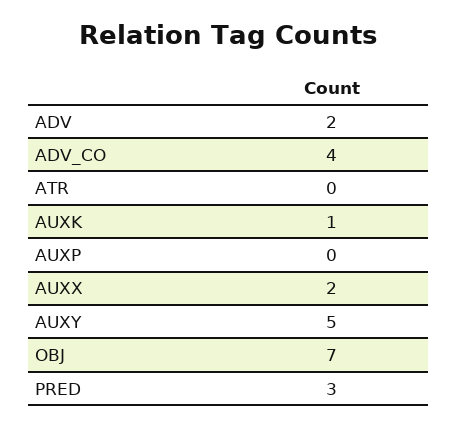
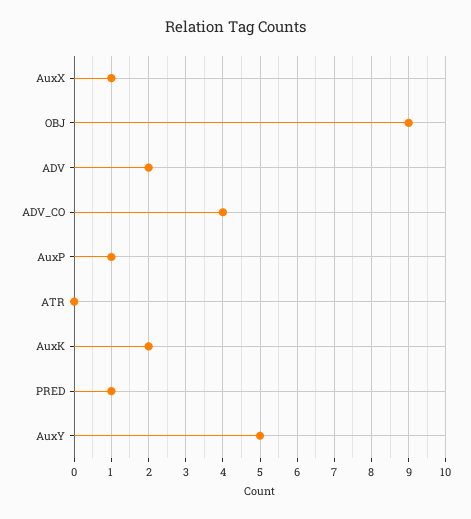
AUXK: 1 -> 2
AUXP: 0 -> 1
AUXX: 2 -> 1
OBJ: 7 -> 9
PRED: 3 -> 1

